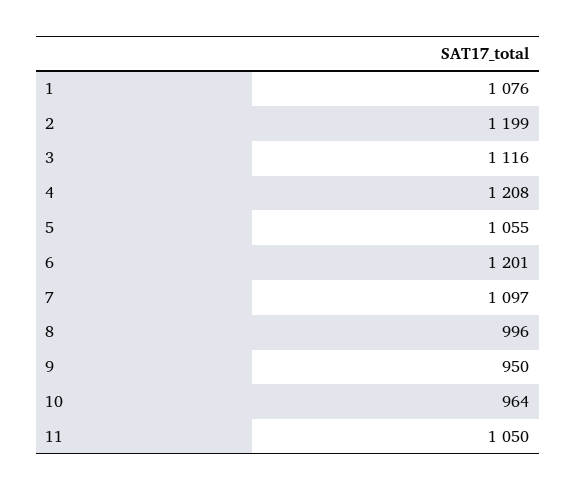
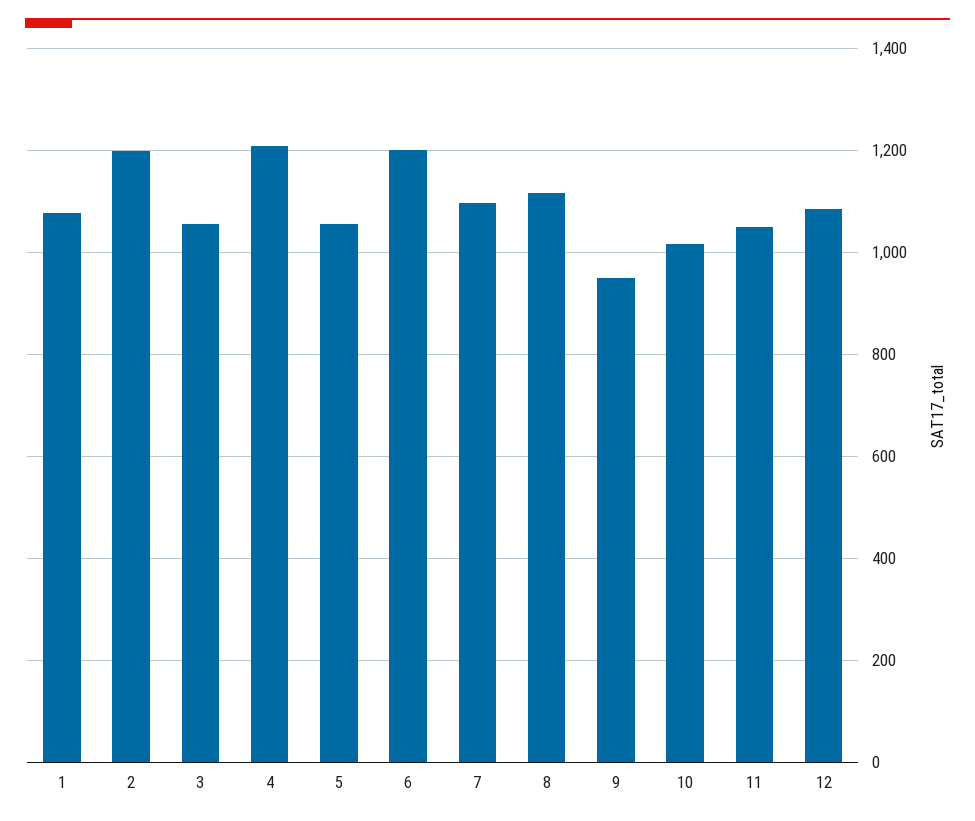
3: 1116 -> 1060
8: 996 -> 1120
10: 964 -> 1020
12: none -> 1080

